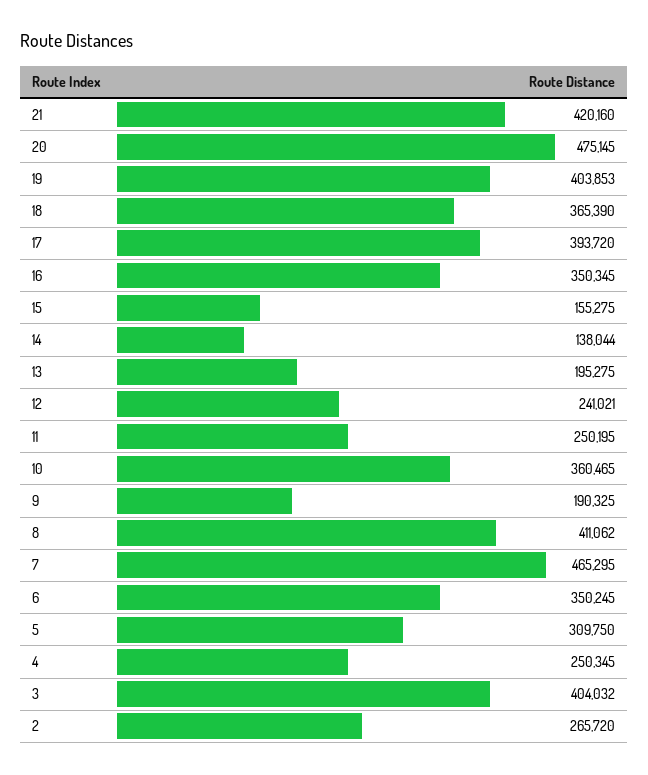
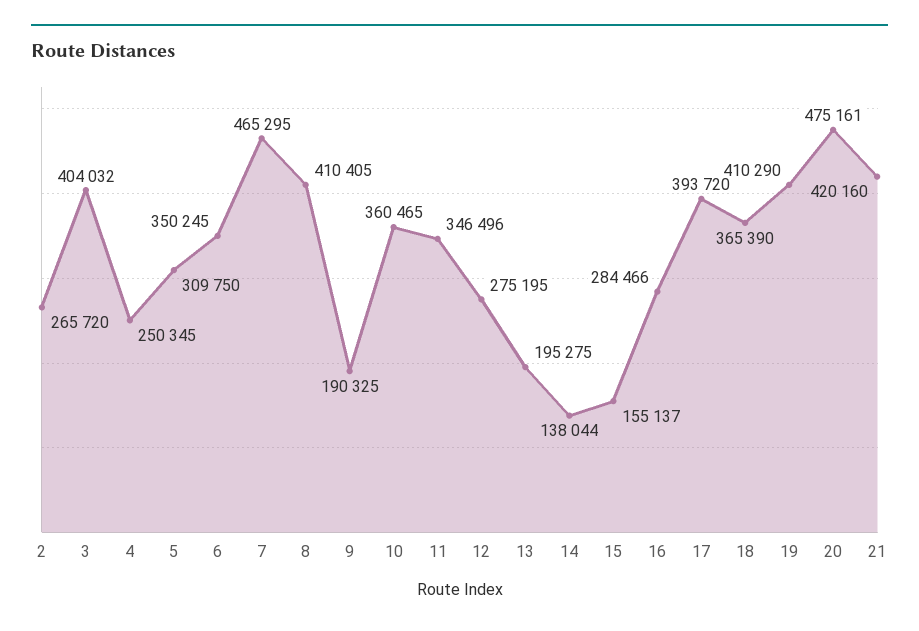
20: 475145 -> 475161
19: 403853 -> 410290
16: 350345 -> 284466
15: 155275 -> 155137
12: 241021 -> 275195
11: 250195 -> 346496
8: 411062 -> 410405

